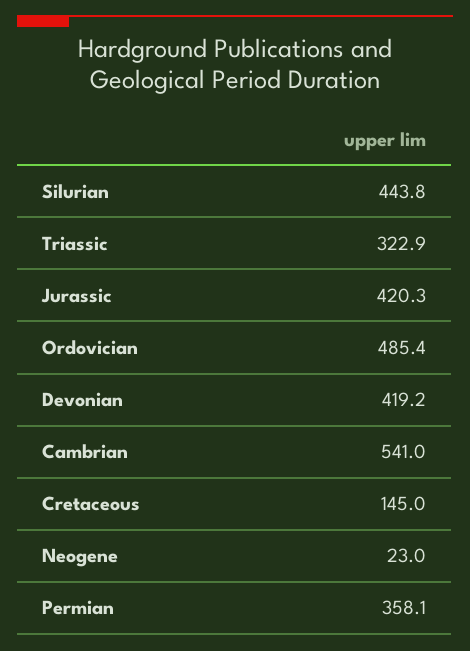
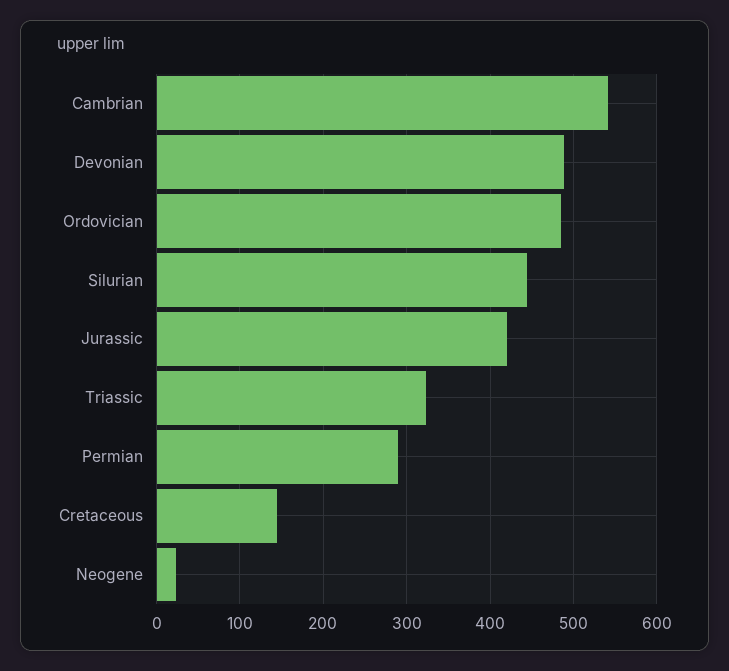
Devonian: 419.2 -> 490
Permian: 358.1 -> 290

